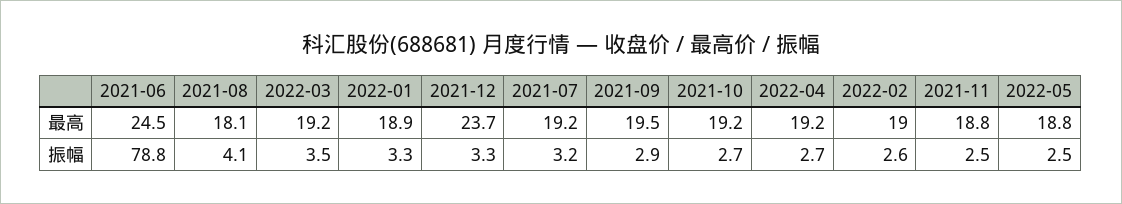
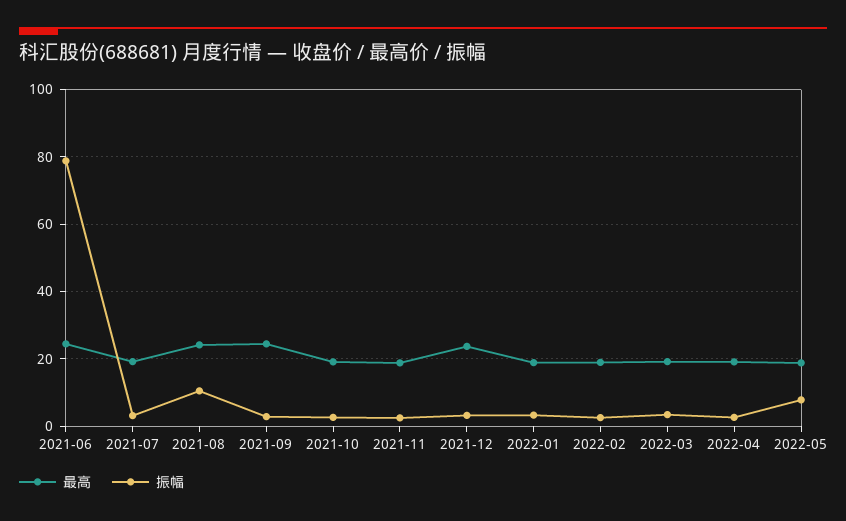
最高, 2021-08: 18.1 -> 24
最高, 2021-09: 19.5 -> 24
振幅, 2021-08: 4.1 -> 10
振幅, 2022-05: 2.5 -> 8

